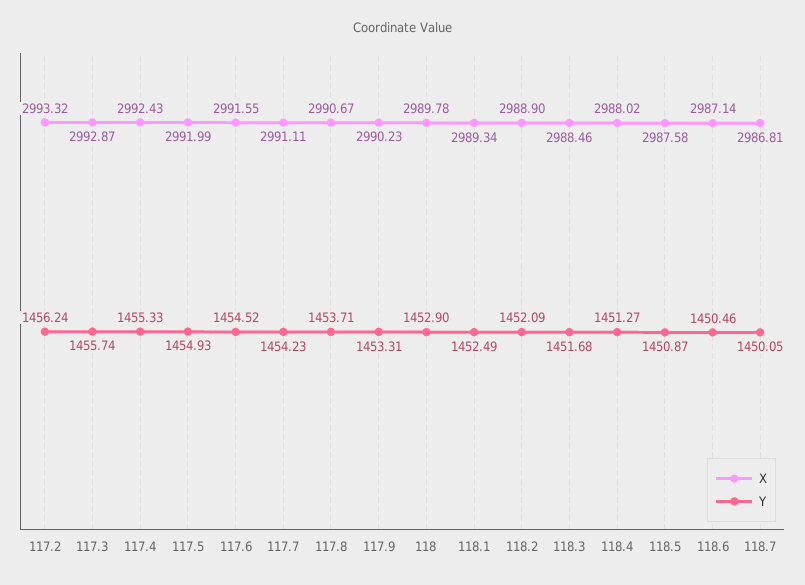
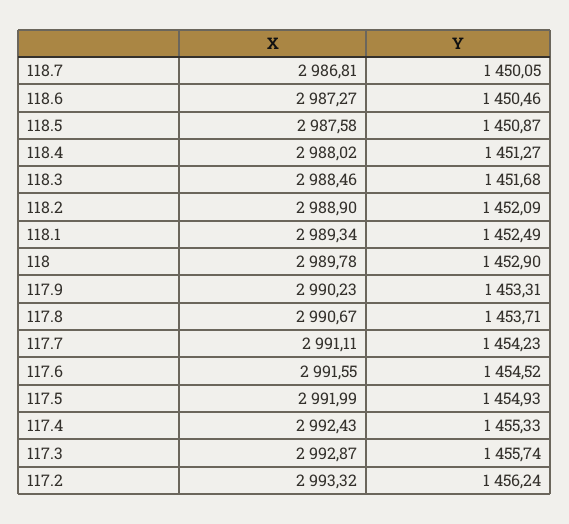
X, 118.6: 2987.14 -> 2987.27

